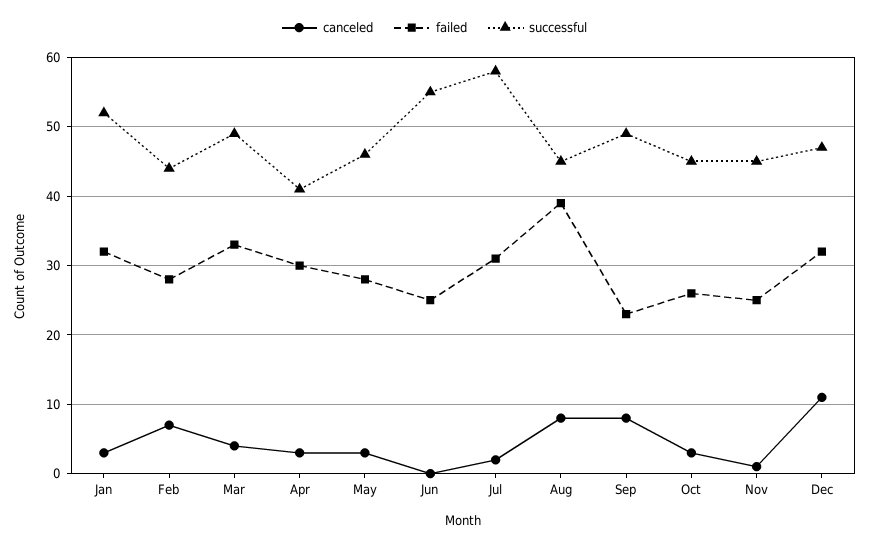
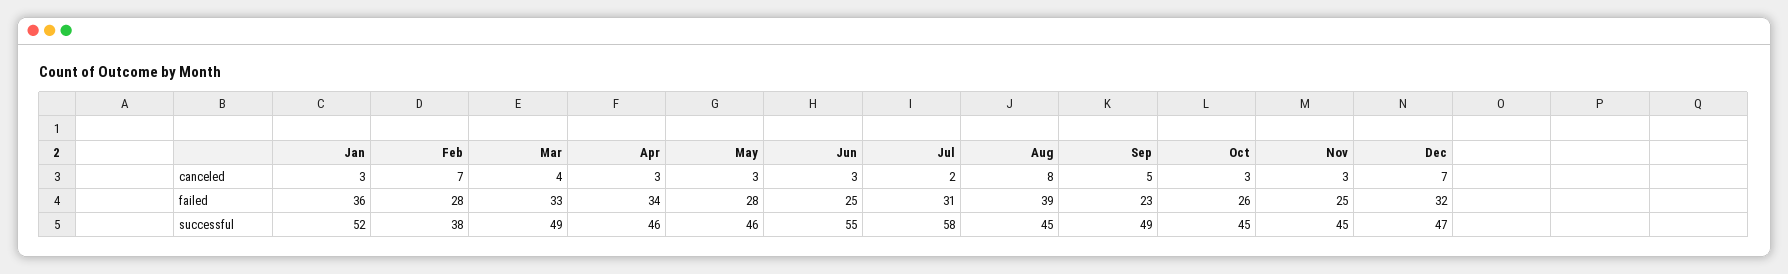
failed, Jan: 32 -> 36
successful, Feb: 44 -> 38
failed, Apr: 30 -> 34
successful, Apr: 41 -> 46
canceled, Jun: 0 -> 3
canceled, Sep: 8 -> 5
canceled, Nov: 1 -> 3
canceled, Dec: 11 -> 7

